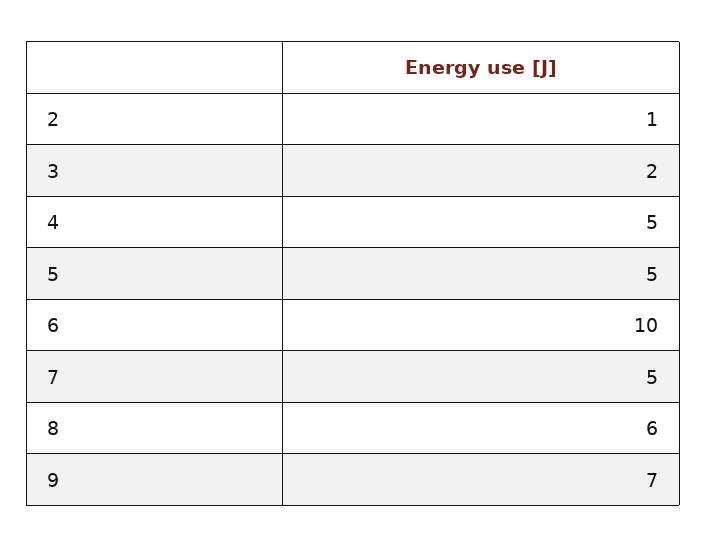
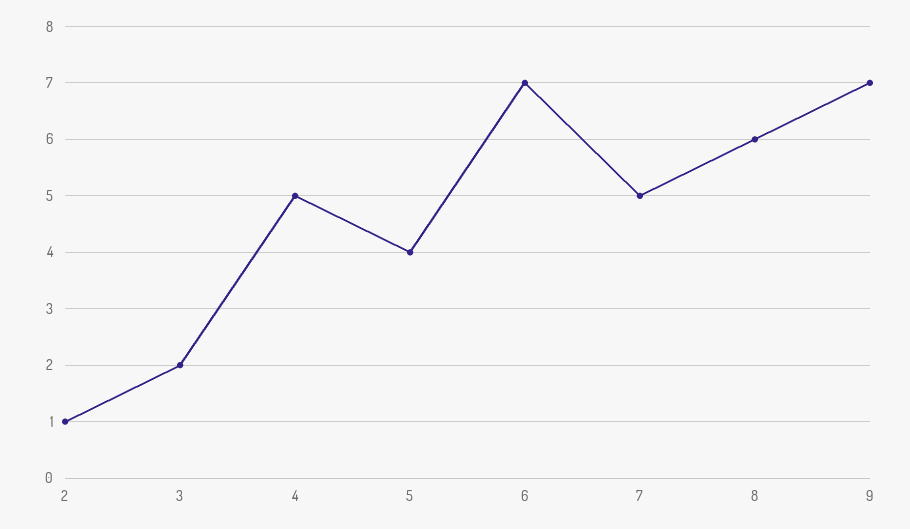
5: 5 -> 4
6: 10 -> 7

